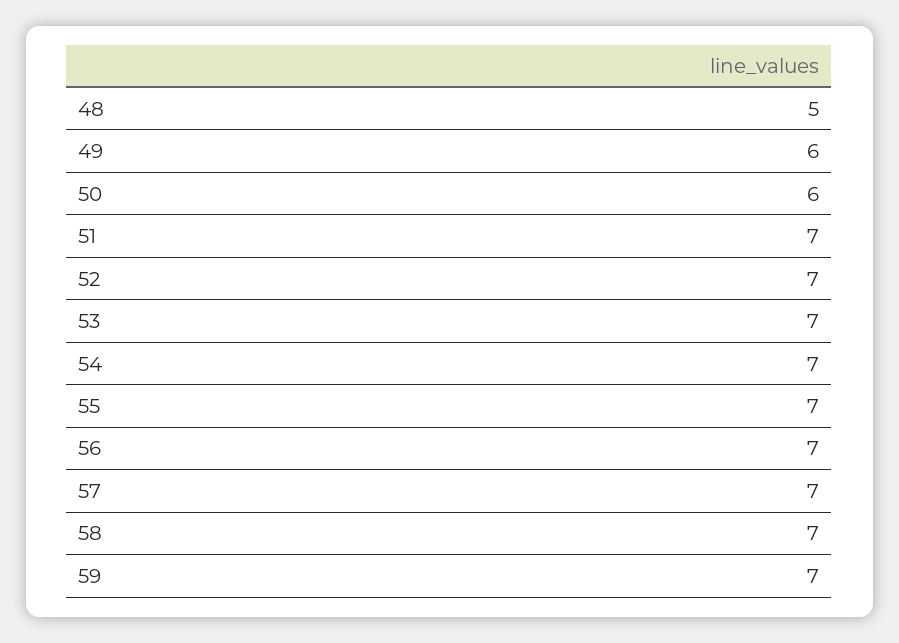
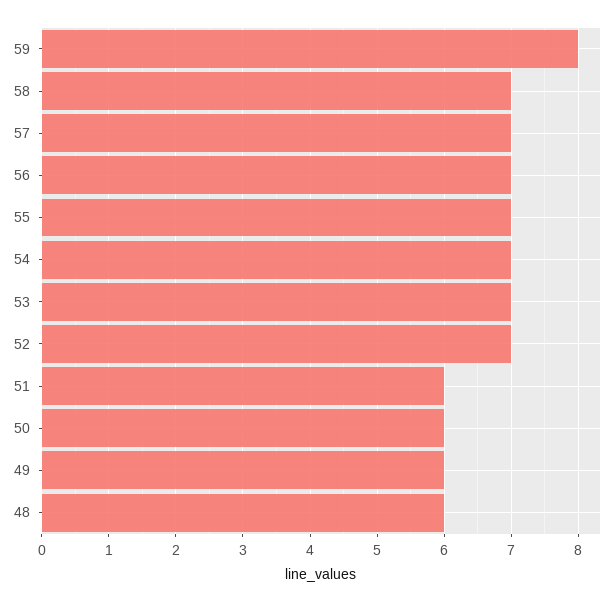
48: 5 -> 6
51: 7 -> 6
59: 7 -> 8

